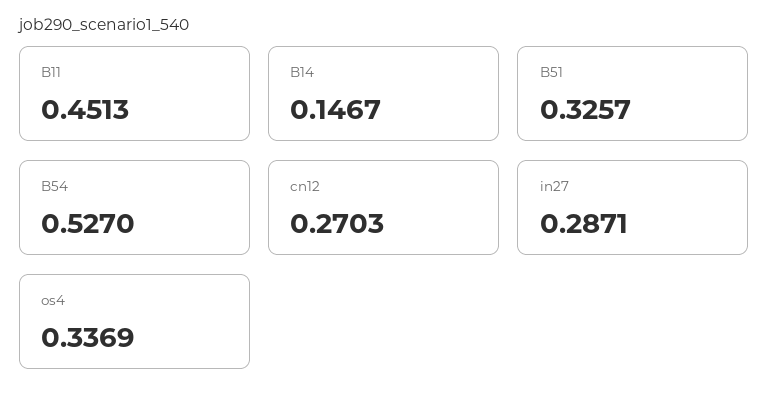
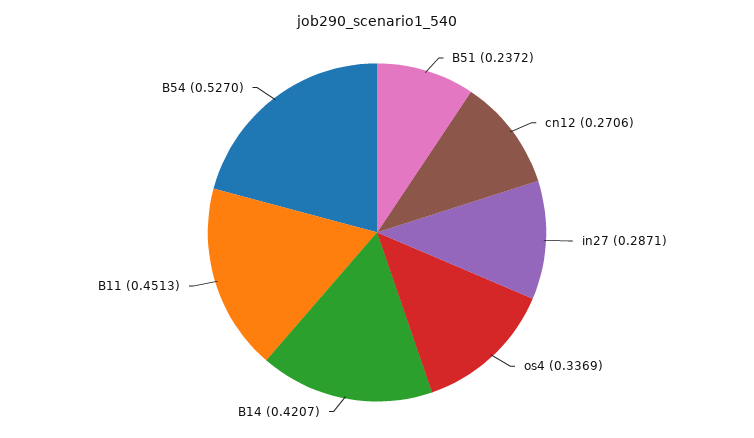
B14: 0.1467 -> 0.4207
B51: 0.3257 -> 0.2372
cn12: 0.2703 -> 0.2706

